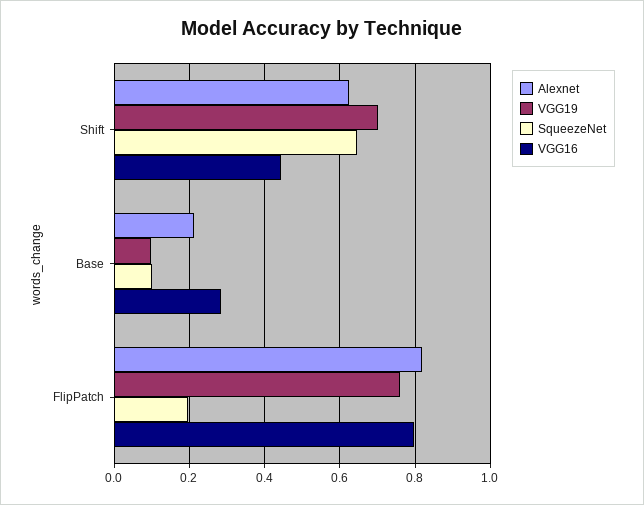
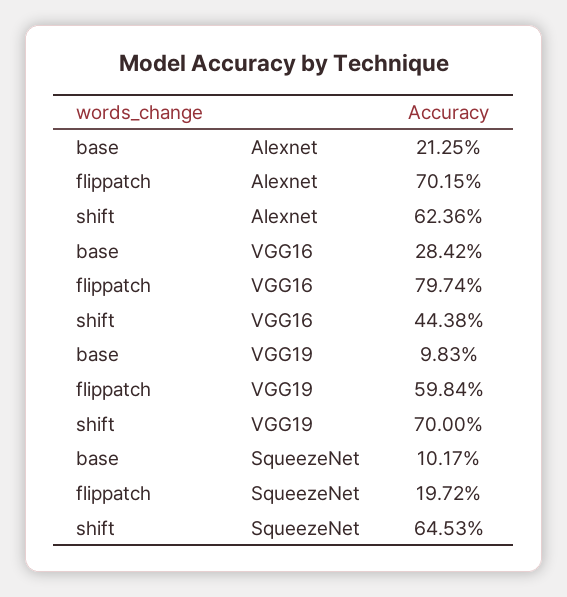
Alexnet, FlipPatch: 0.82 -> 0.7015
VGG19, FlipPatch: 0.76 -> 0.5984

